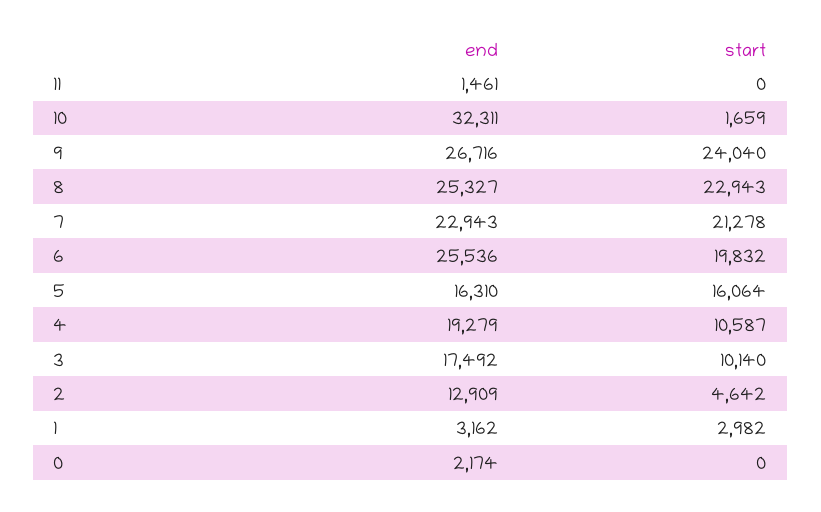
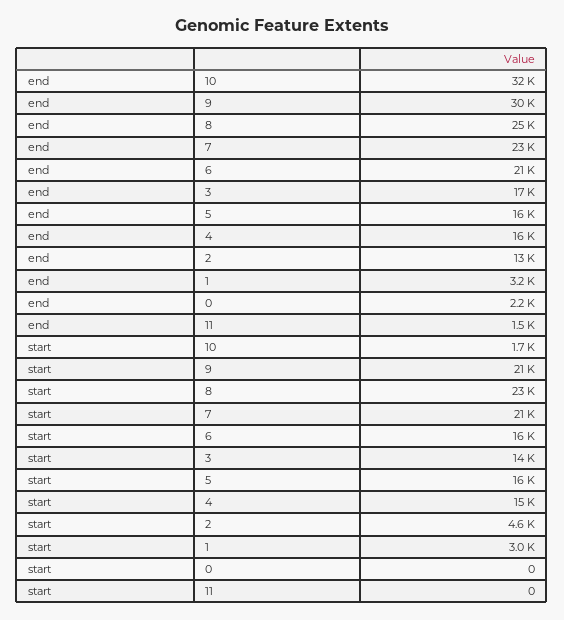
end, 9: 26716 -> 30000
start, 9: 24040 -> 21000
end, 6: 25536 -> 21000
start, 6: 19832 -> 16000
end, 4: 19279 -> 16000
start, 4: 10587 -> 15000
start, 3: 10140 -> 14000

